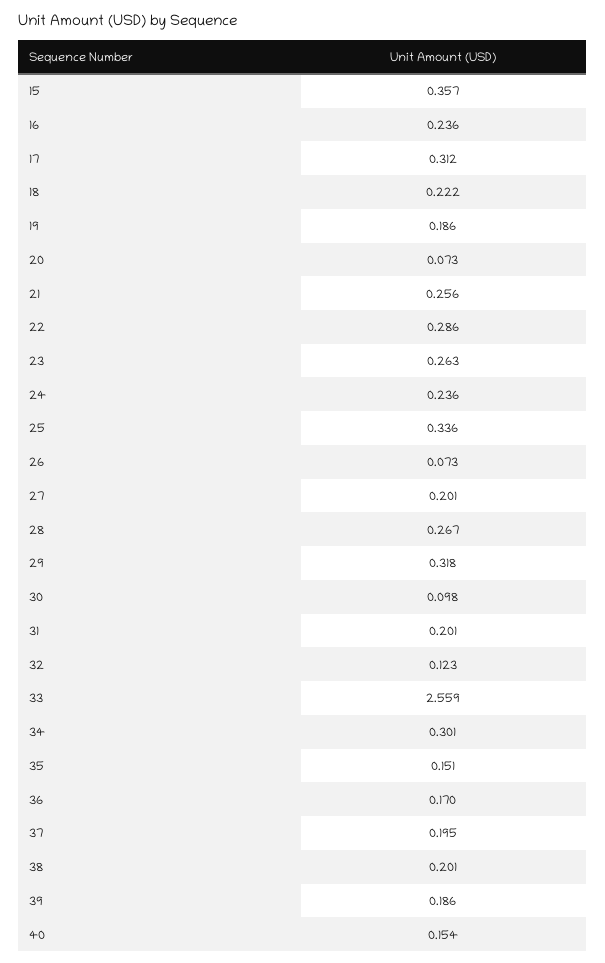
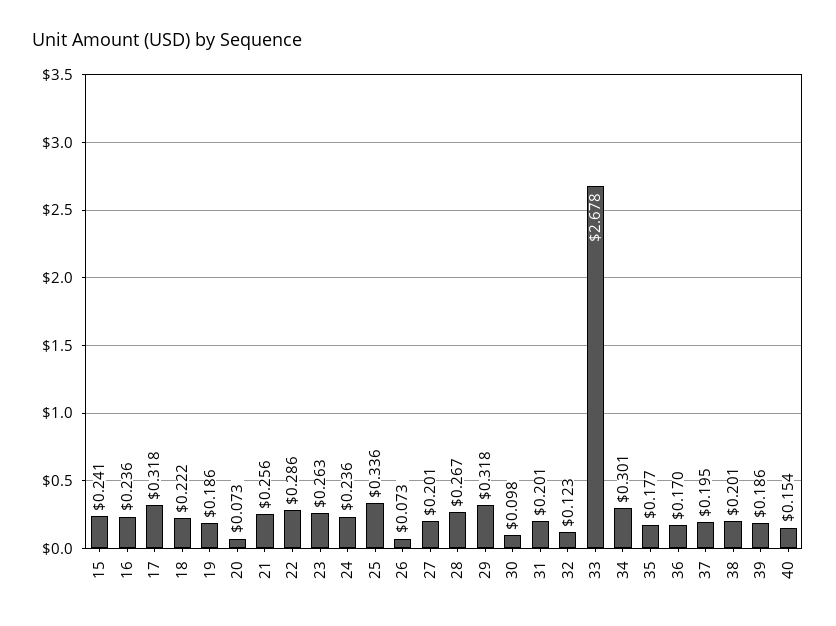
15: 0.357 -> 0.241
17: 0.312 -> 0.318
33: 2.559 -> 2.678
35: 0.151 -> 0.177

